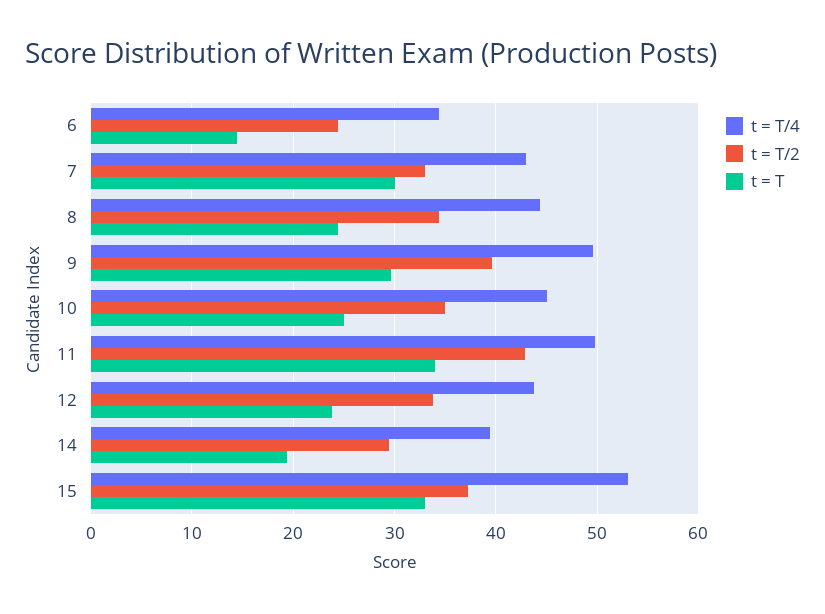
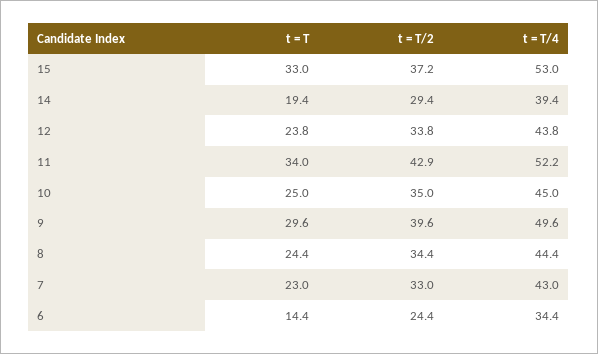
t = T, 7: 30 -> 23
t = T/4, 11: 50 -> 52.2

